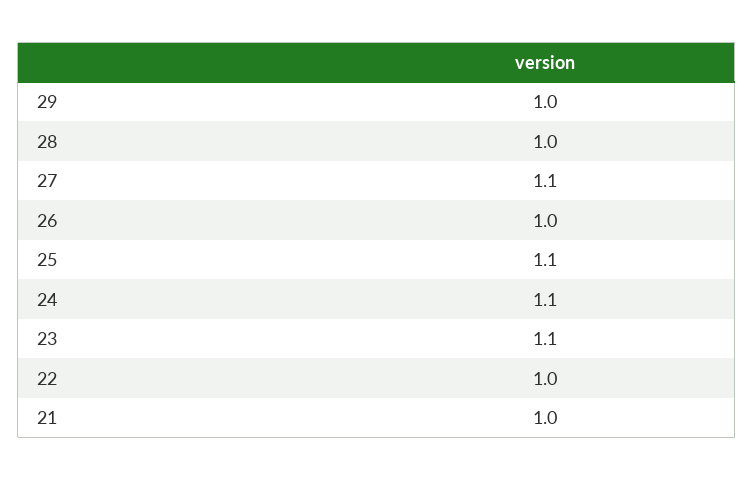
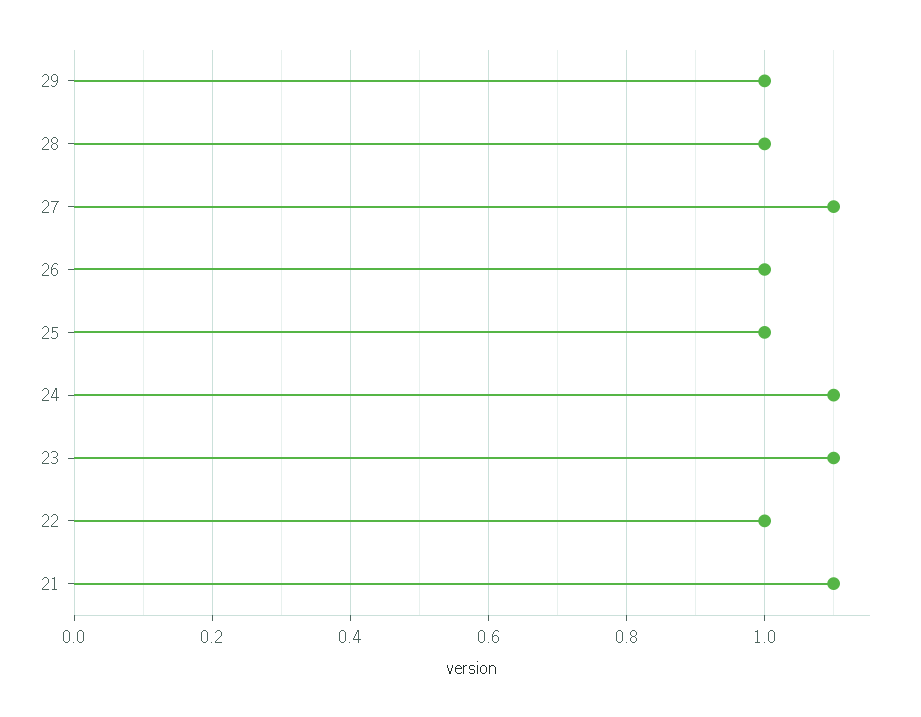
25: 1.1 -> 1
21: 1 -> 1.1

